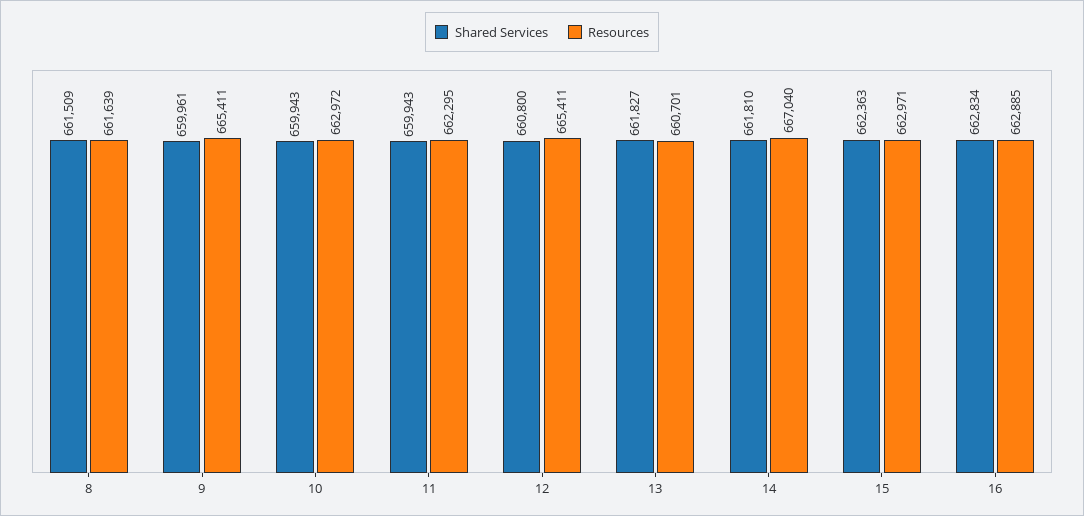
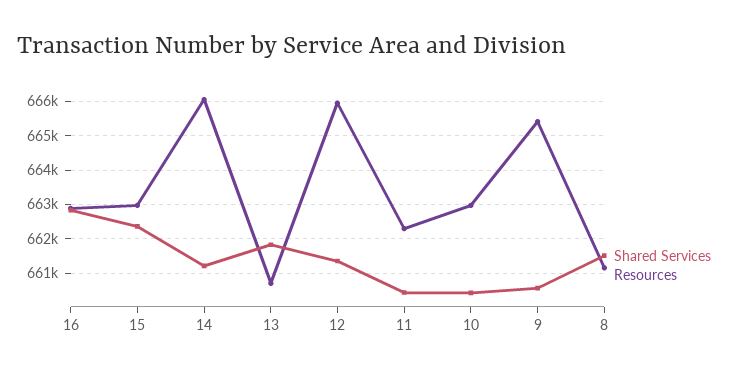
Resources, 8: 661639 -> 661200
Shared Services, 9: 659961 -> 660600
Shared Services, 10: 659943 -> 660400
Shared Services, 11: 659943 -> 660400
Shared Services, 12: 660800 -> 661400
Resources, 12: 665411 -> 666000
Shared Services, 14: 661810 -> 661200
Resources, 14: 667040 -> 666000

